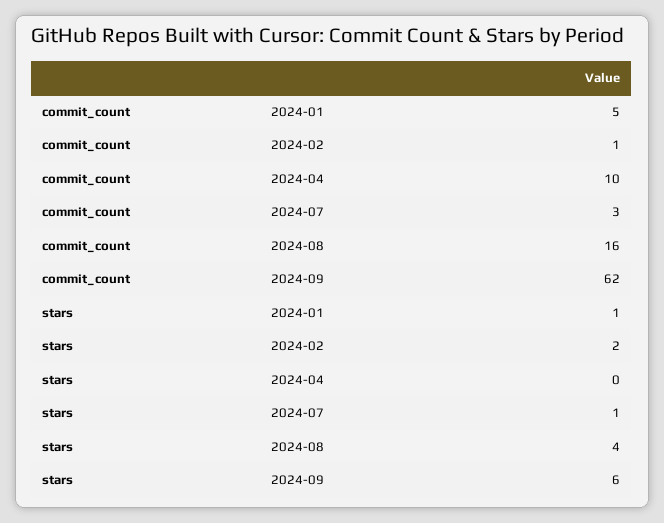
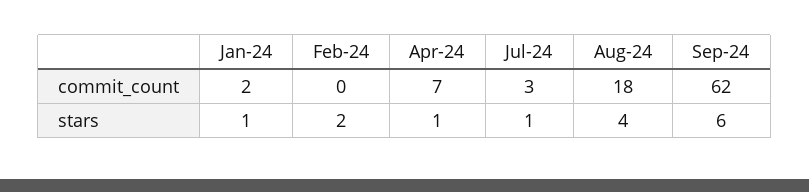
commit_count, 2024-01: 5 -> 2
commit_count, 2024-02: 1 -> 0
commit_count, 2024-04: 10 -> 7
commit_count, 2024-08: 16 -> 18
stars, 2024-04: 0 -> 1

